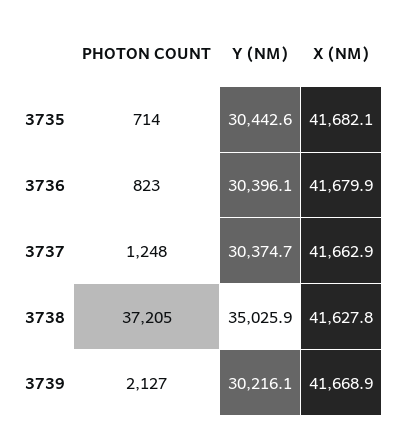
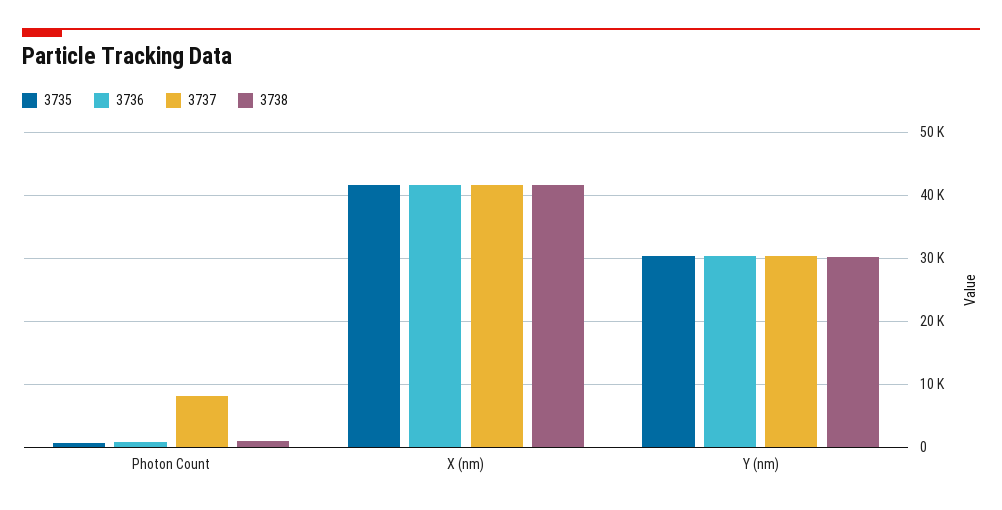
3737, PHOTON COUNT: 1248 -> 8000
3738, PHOTON COUNT: 37205 -> 1000
3738, Y (NM): 35025.9 -> 30000
3739, PHOTON COUNT: 2127 -> none
3739, Y (NM): 30216.1 -> none
3739, X (NM): 41668.9 -> none

